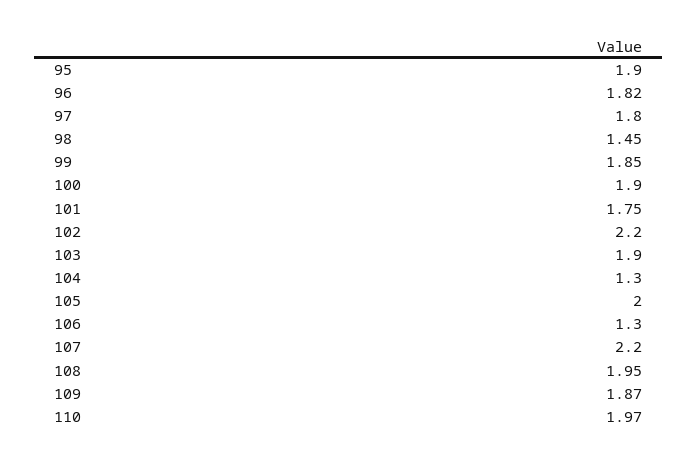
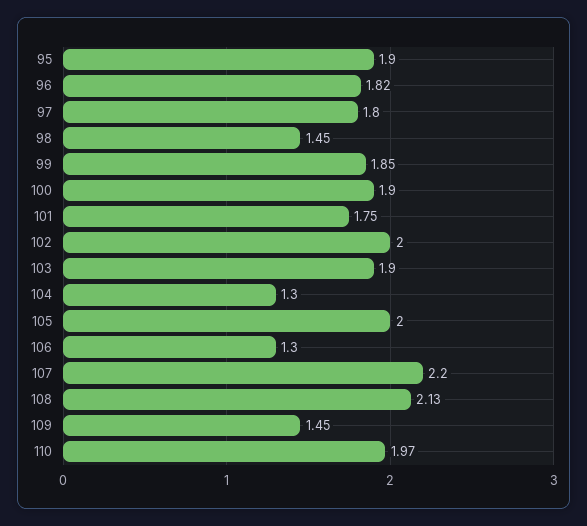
102: 2.2 -> 2
108: 1.95 -> 2.13
109: 1.87 -> 1.45

